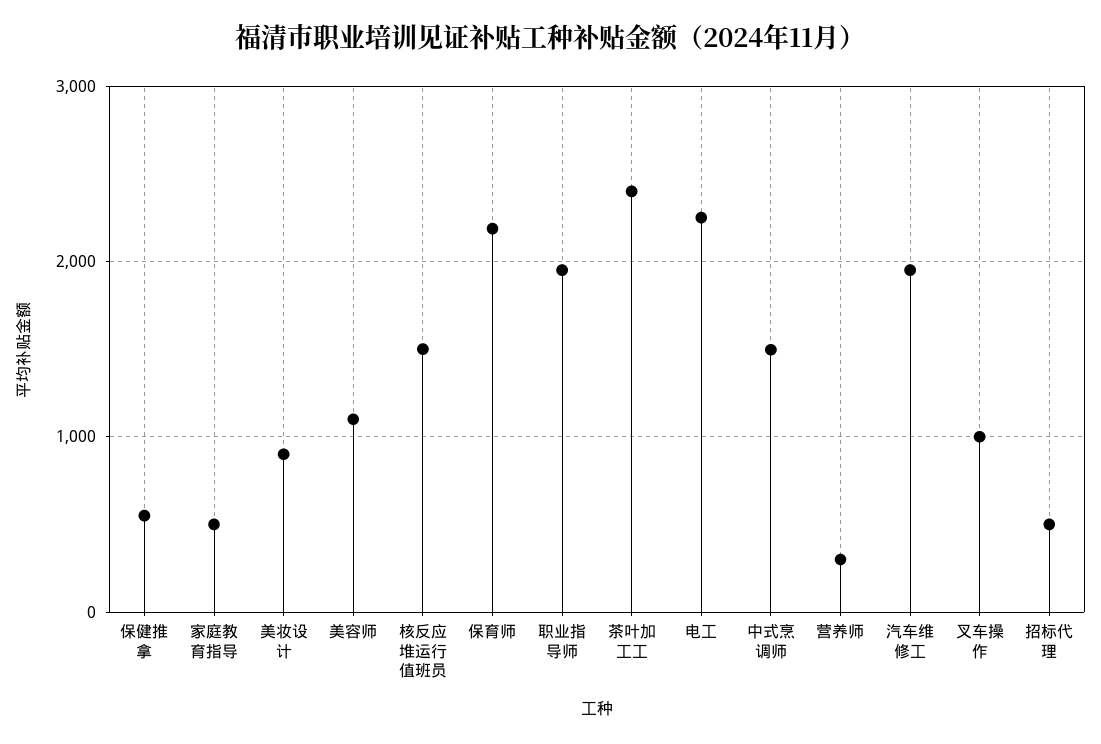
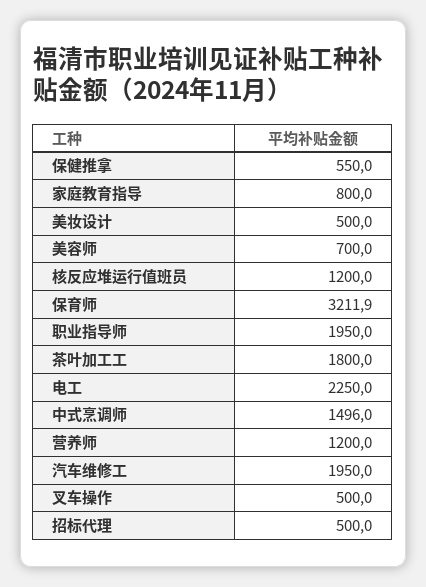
家庭教育指导: 500 -> 800
美妆设计: 900 -> 500
美容师: 1100 -> 700
核反应堆运行值班员: 1500 -> 1200
保育师: 2200 -> 3211.9
茶叶加工工: 2400 -> 1800
营养师: 300 -> 1200
叉车操作: 1000 -> 500

